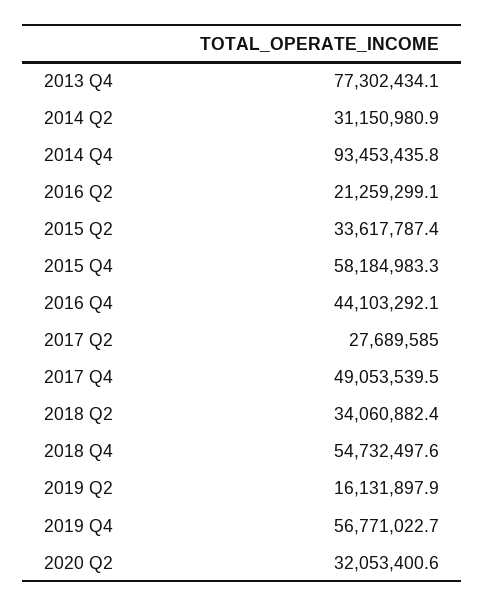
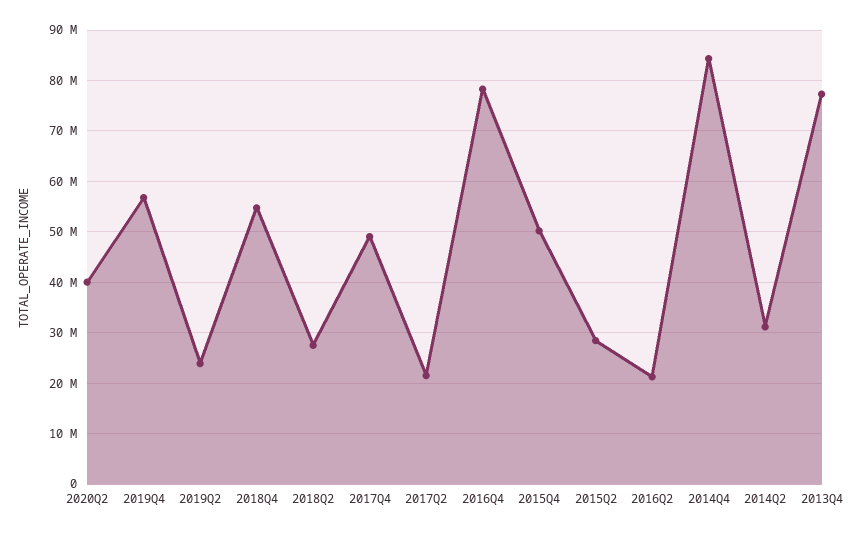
2014 Q4: 93453435.8 -> 84000000
2015 Q2: 33617787.4 -> 28000000
2015 Q4: 58184983.3 -> 50000000
2016 Q4: 44103292.1 -> 78000000
2017 Q2: 27689585 -> 22000000
2018 Q2: 34060882.4 -> 28000000
2019 Q2: 16131897.9 -> 24000000
2020 Q2: 32053400.6 -> 40000000

